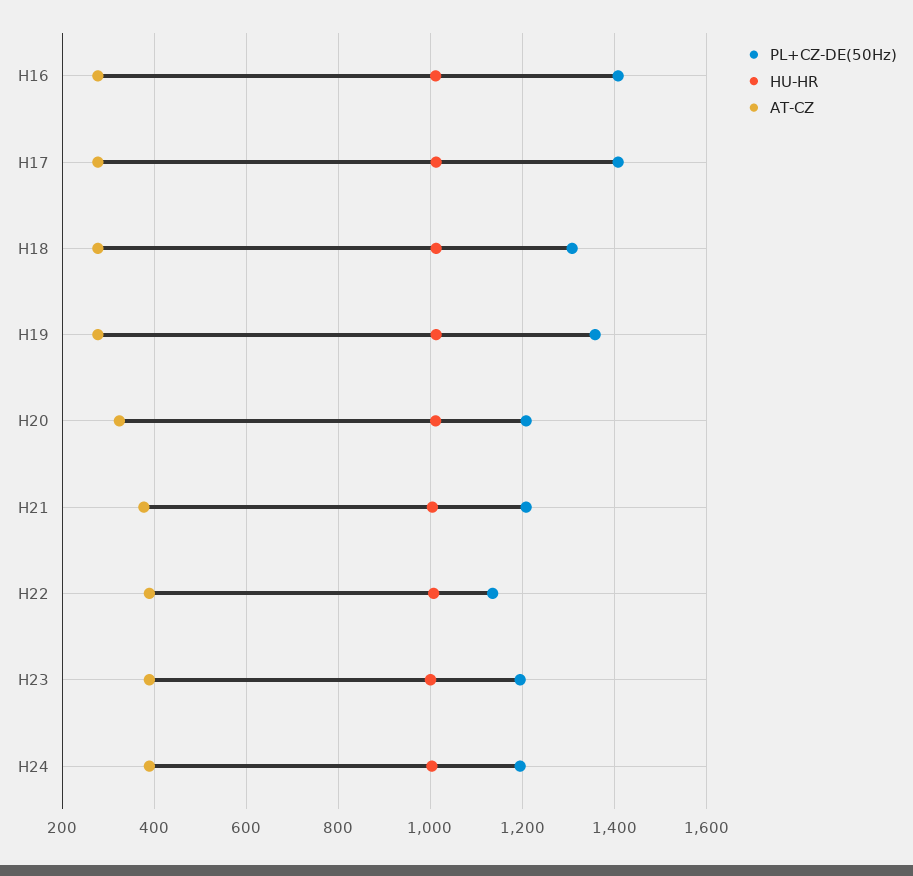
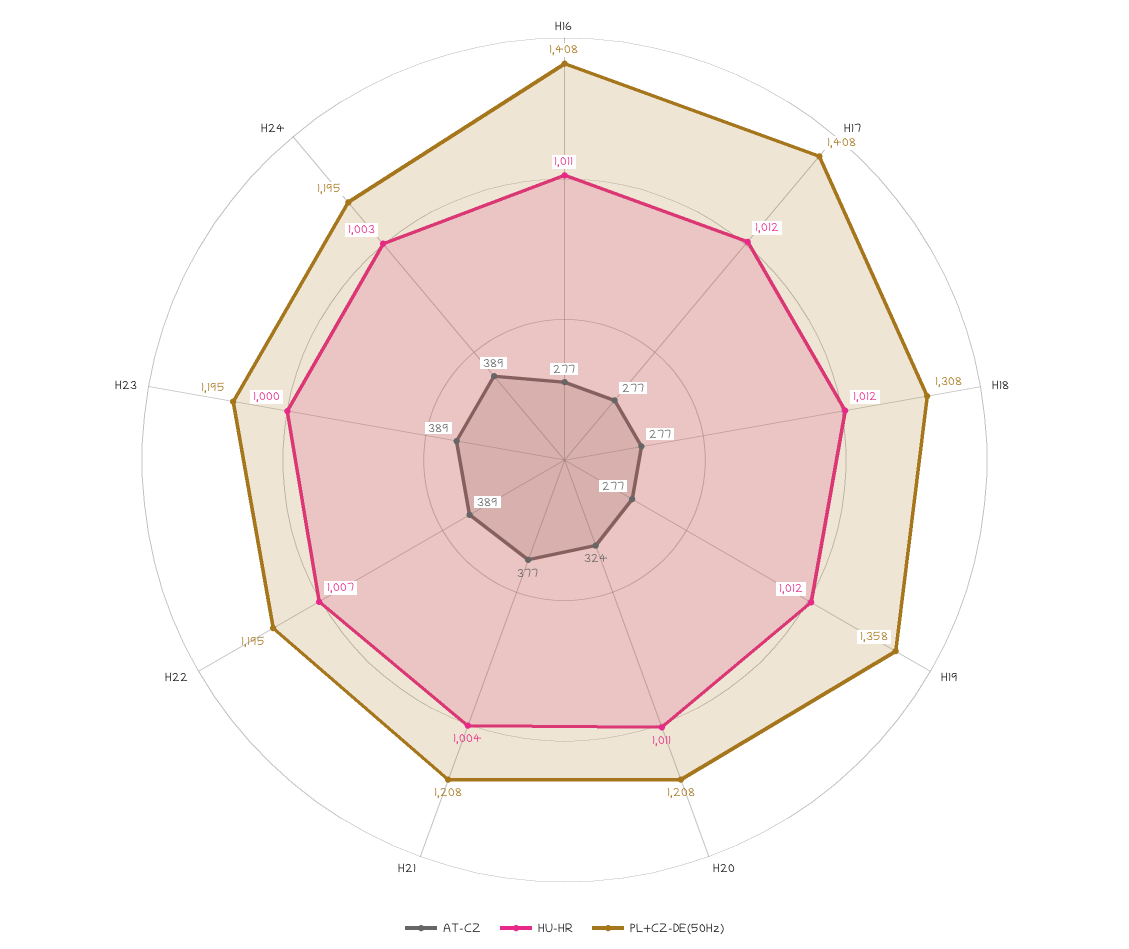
PL+CZ-DE(50Hz), H22: 1140 -> 1195

